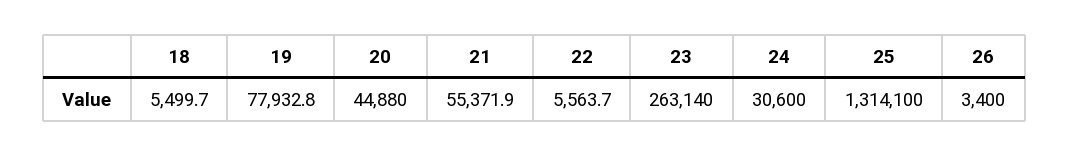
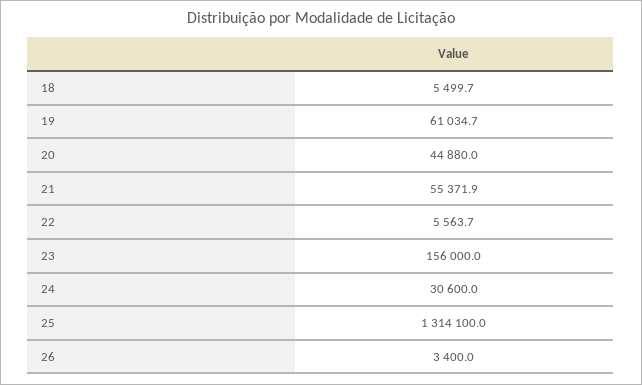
19: 77932.8 -> 61034.7
23: 263140 -> 156000

